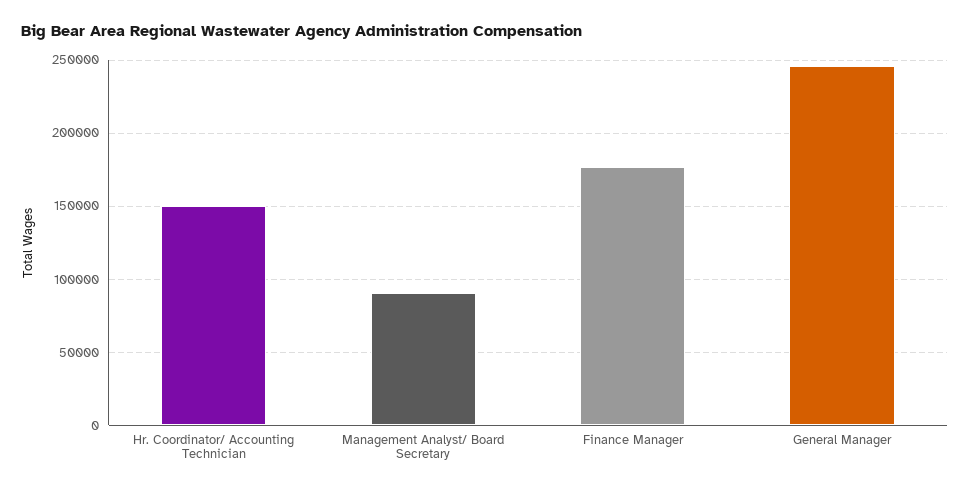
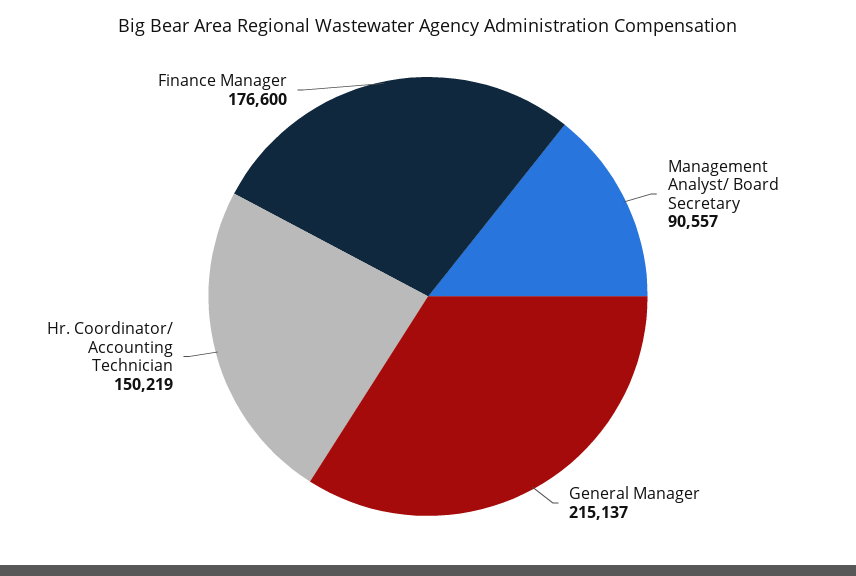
General Manager: 245000 -> 215137

